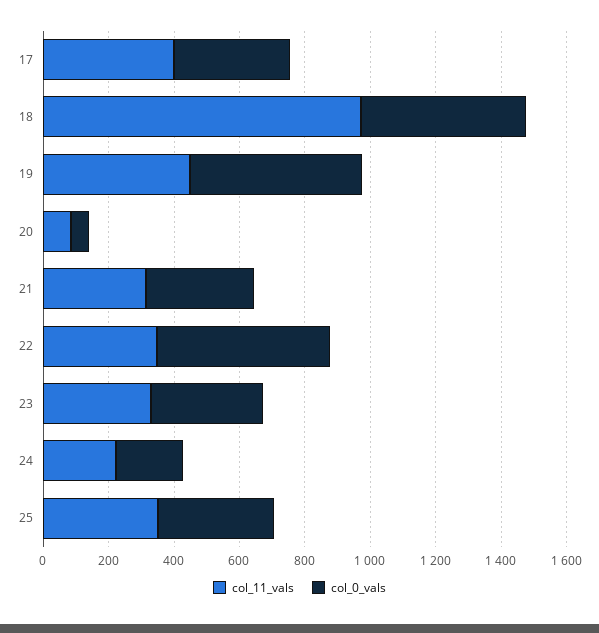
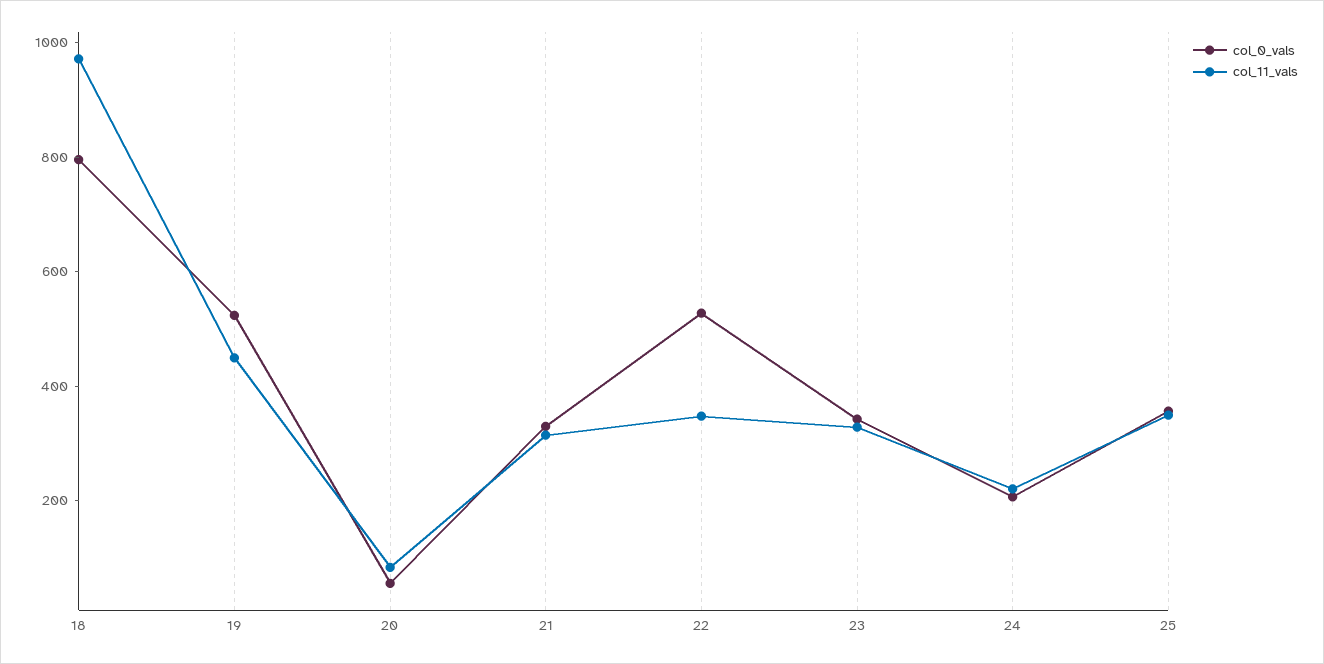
col_11_vals, 17: 400 -> none
col_0_vals, 17: 350 -> none
col_0_vals, 18: 500 -> 800

